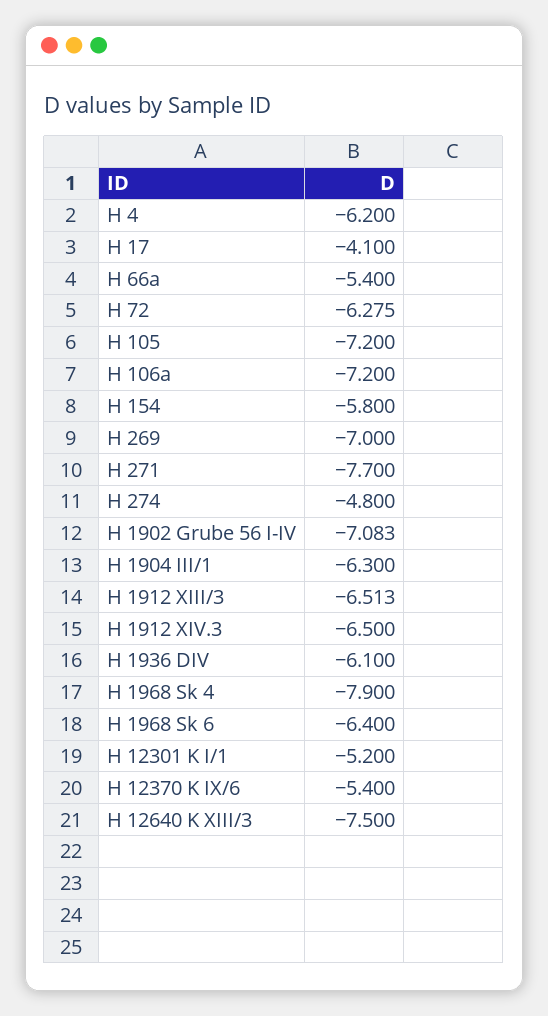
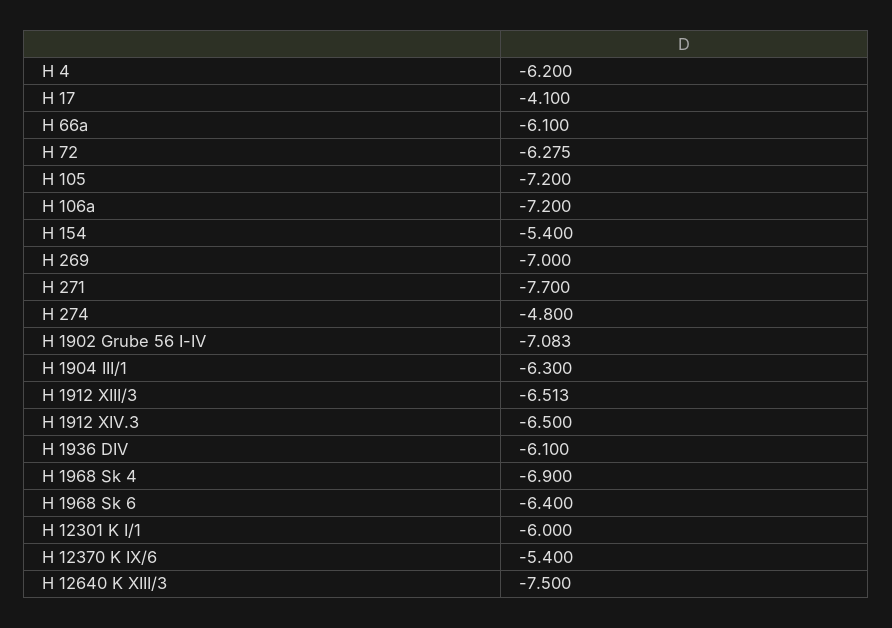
H 66a: -5.4 -> -6.1
H 154: -5.8 -> -5.4
H 1968 Sk 4: -7.9 -> -6.9
H 12301 K I/1: -5.2 -> -6

